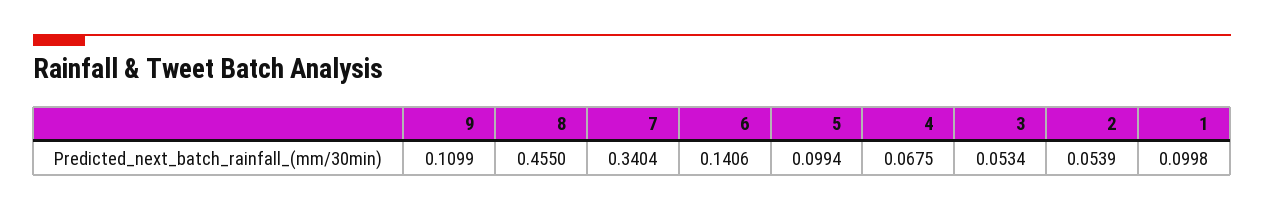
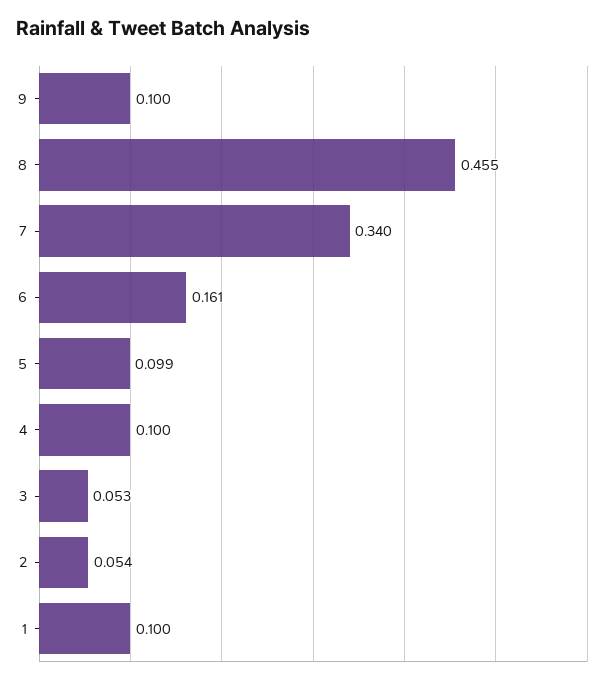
9: 0.1099 -> 0.1
6: 0.1406 -> 0.161
4: 0.0675 -> 0.1

